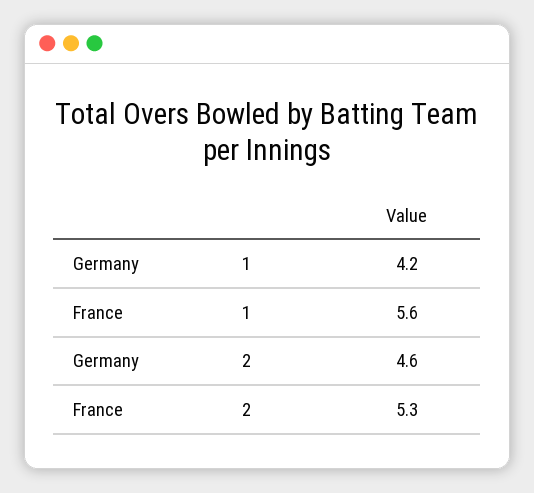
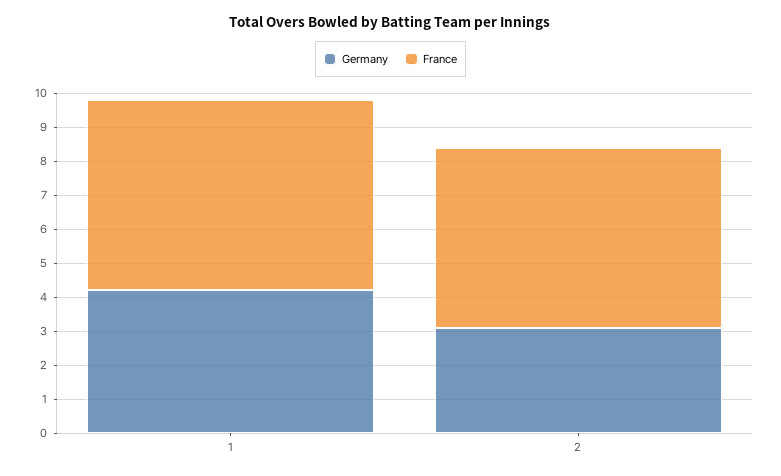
Germany, 2: 4.6 -> 3

